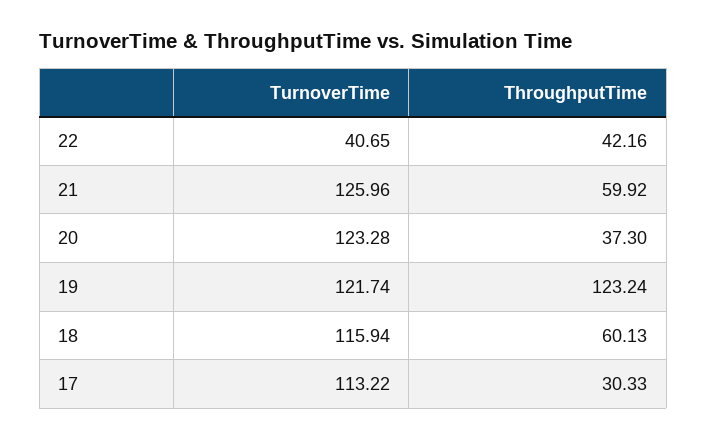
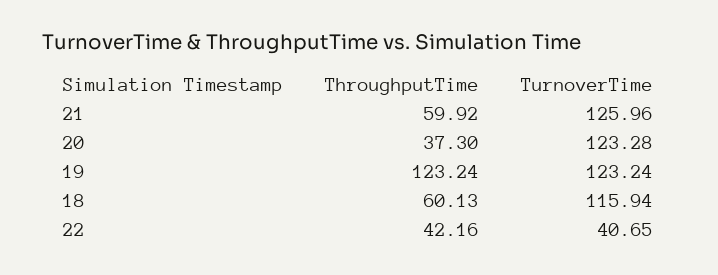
TurnoverTime, 19: 121.74 -> 123.24
TurnoverTime, 17: 113.22 -> none
ThroughputTime, 17: 30.33 -> none

